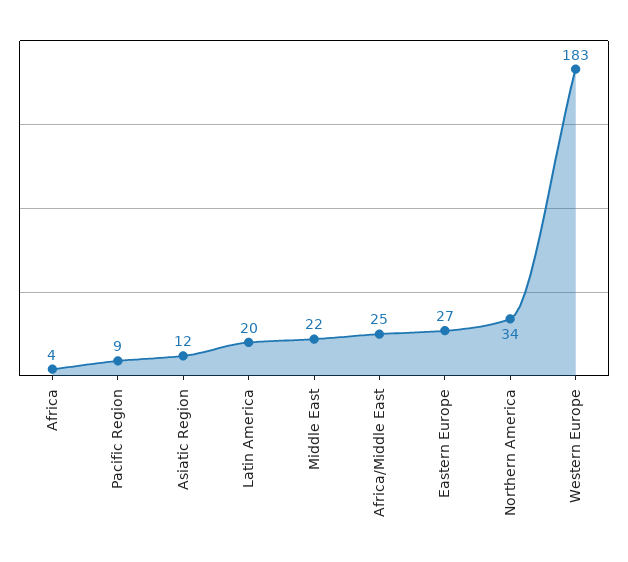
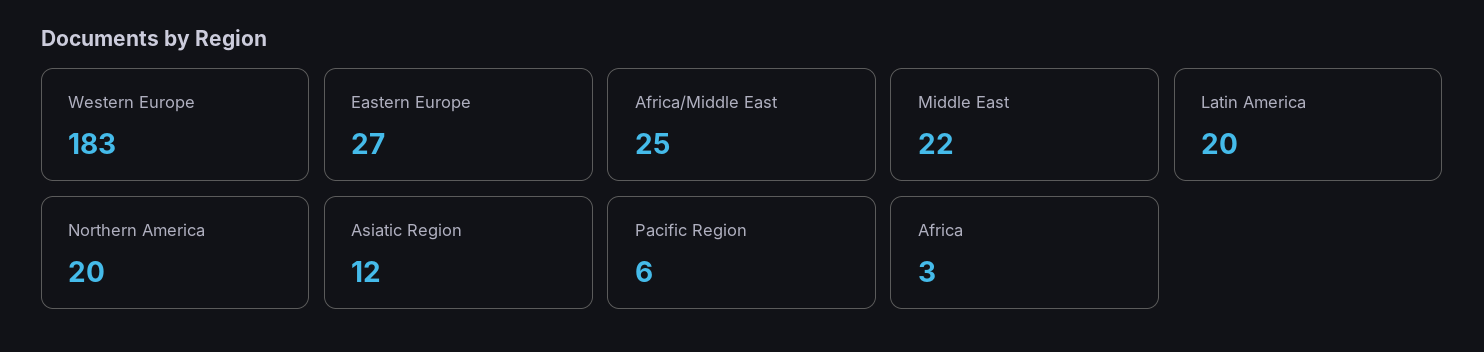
Africa: 4 -> 3
Pacific Region: 9 -> 6
Northern America: 34 -> 20

